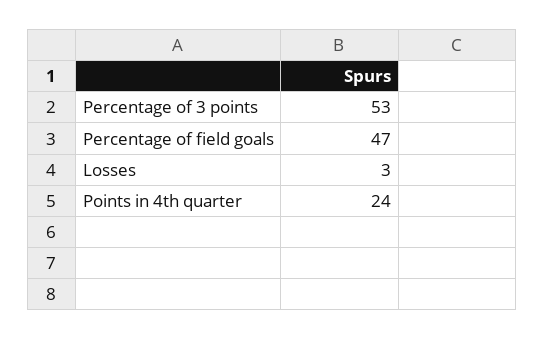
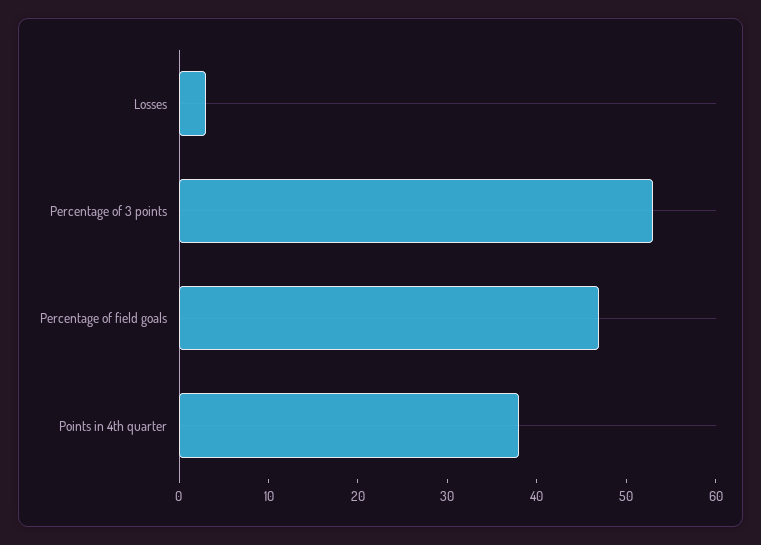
Points in 4th quarter: 24 -> 38

